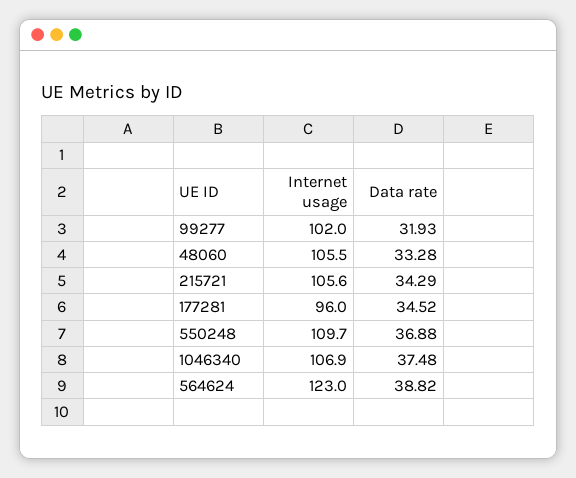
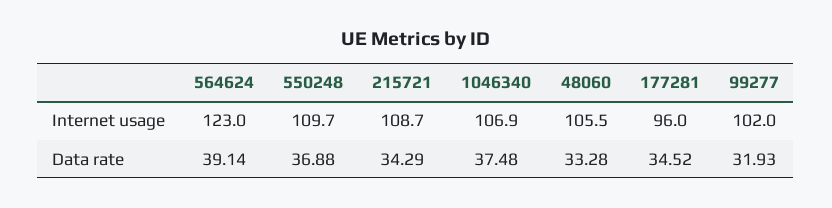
Internet usage, 215721: 105.6 -> 108.7
Data rate, 564624: 38.82 -> 39.14

